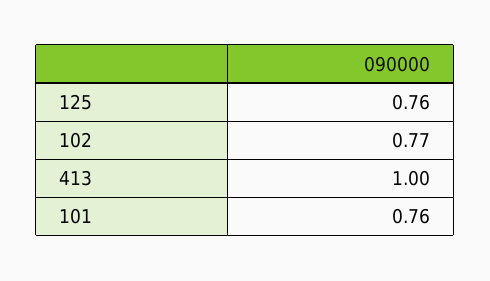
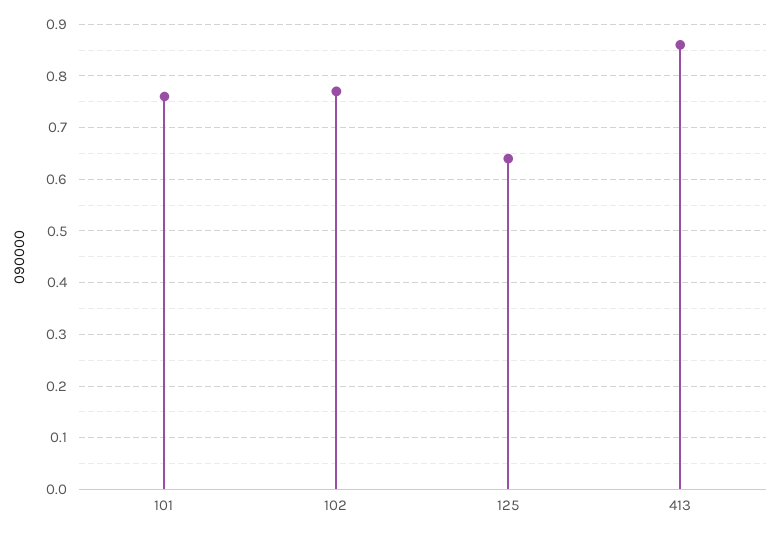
125: 0.76 -> 0.65
413: 1 -> 0.85

